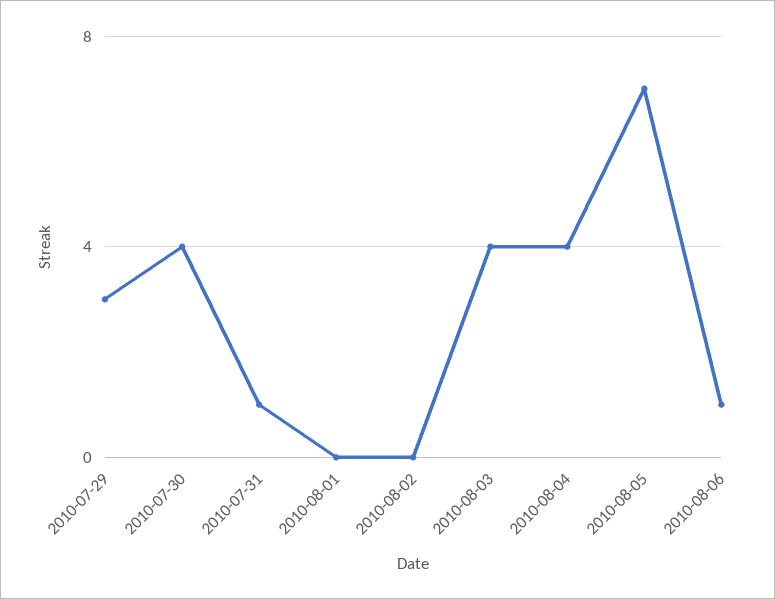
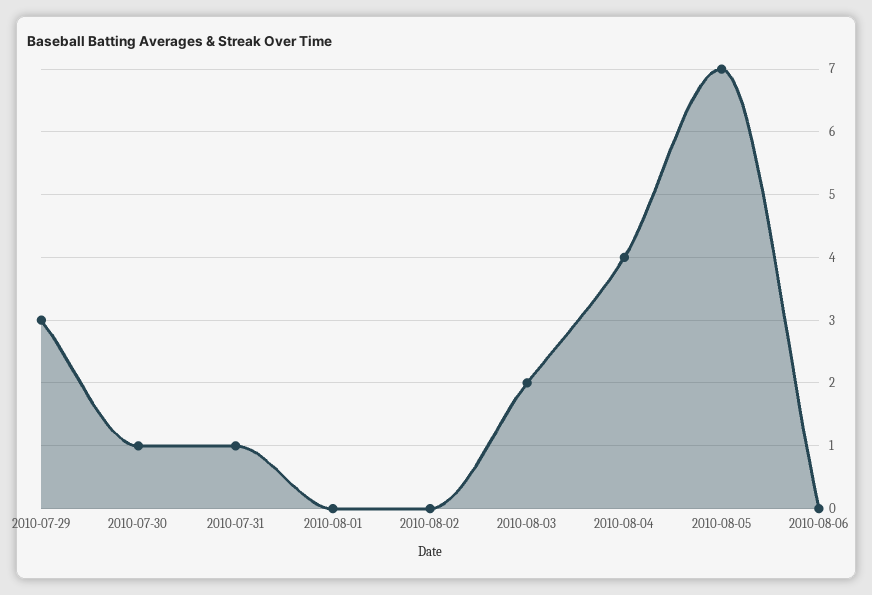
2010-07-30: 4 -> 1
2010-08-03: 4 -> 2
2010-08-06: 1 -> 0

